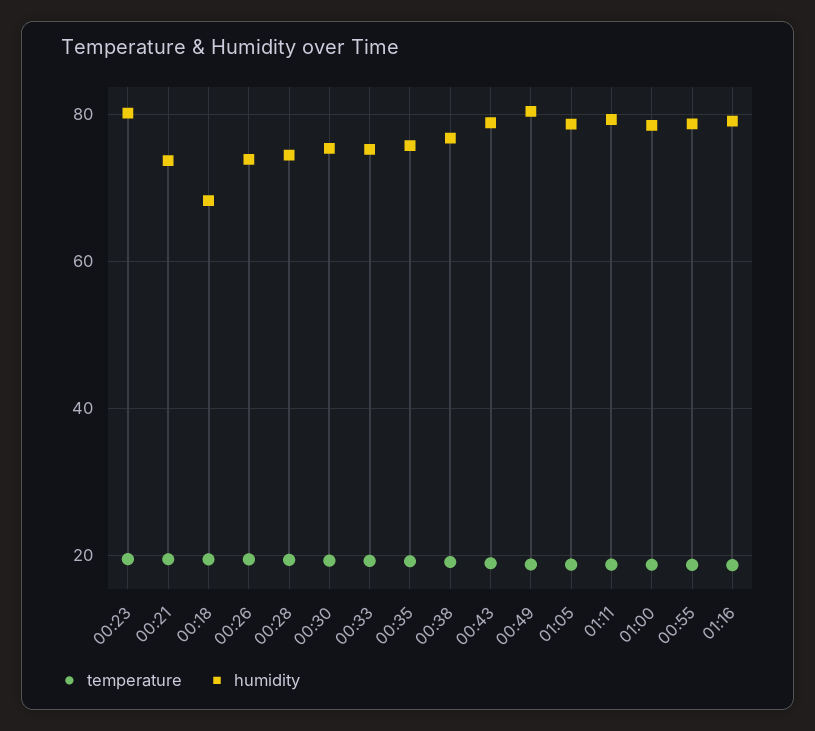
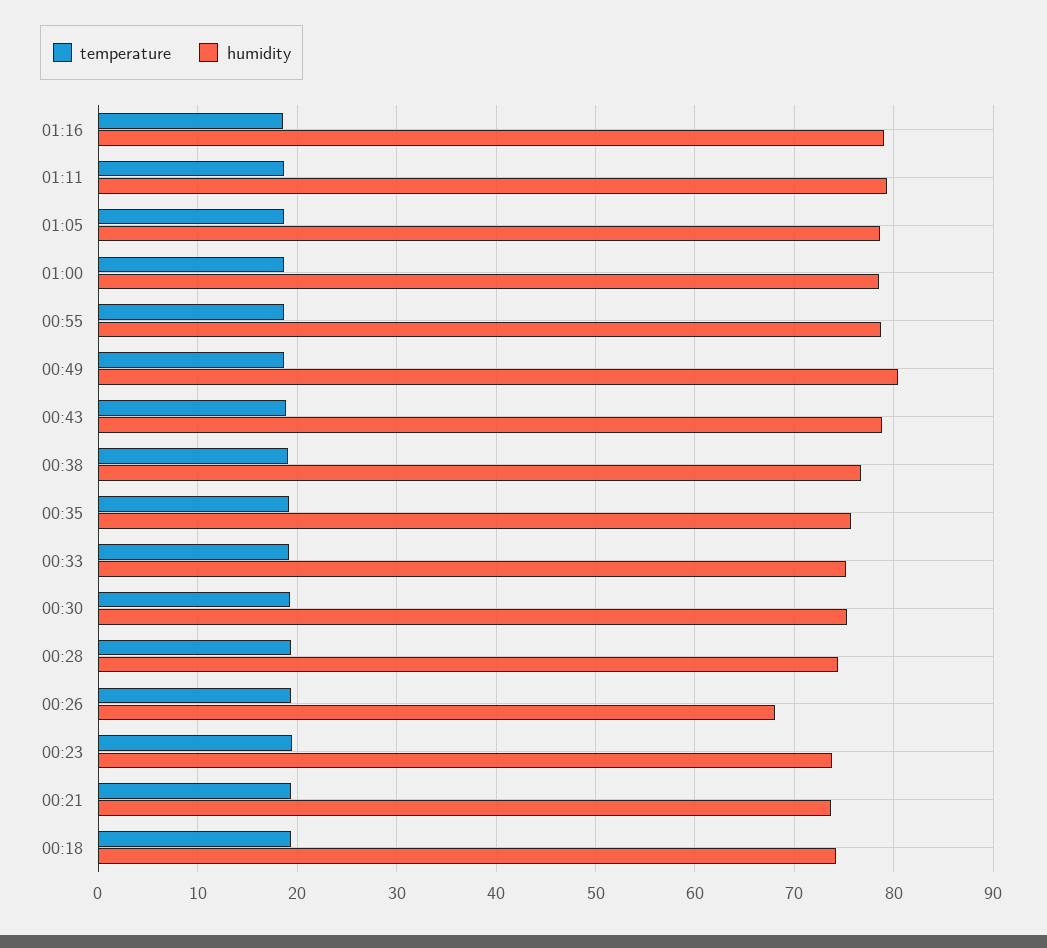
humidity, 00:23: 80 -> 74
humidity, 00:18: 68 -> 74
humidity, 00:26: 74 -> 68

